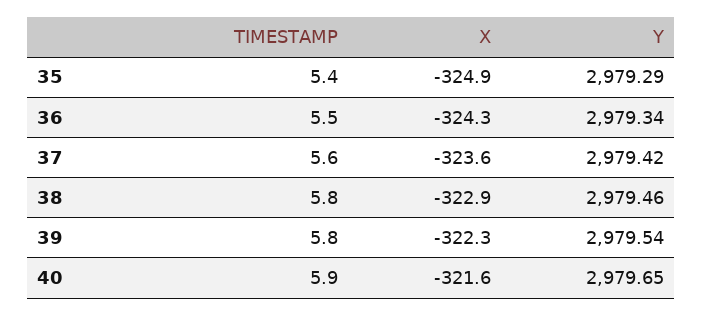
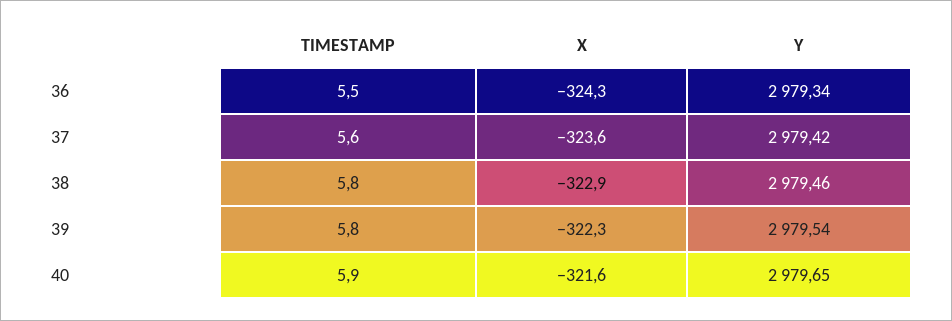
TIMESTAMP, 35: 5.4 -> none
X, 35: -324.9 -> none
Y, 35: 2979.29 -> none

